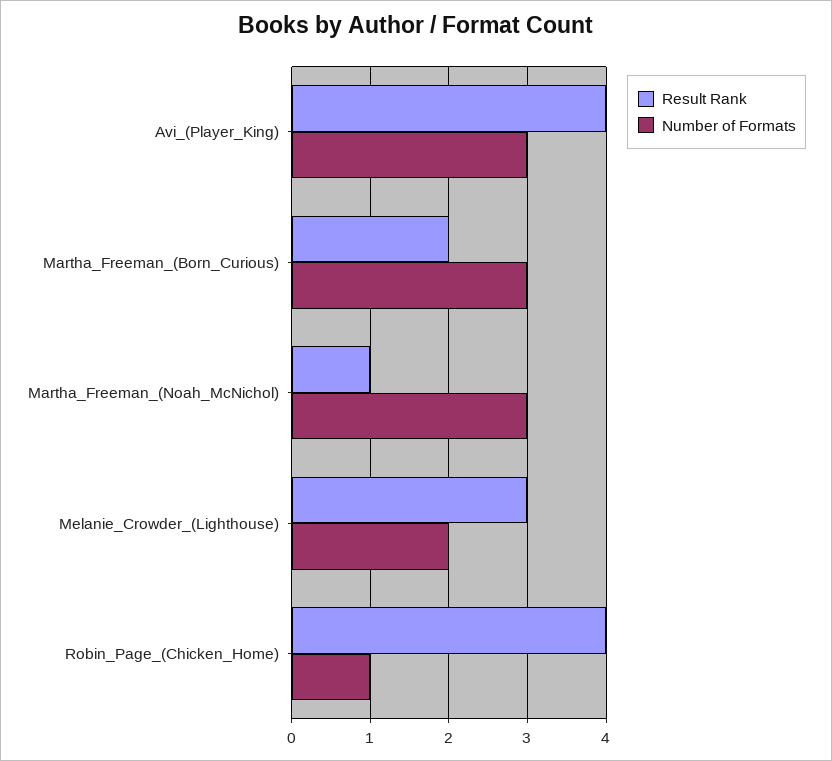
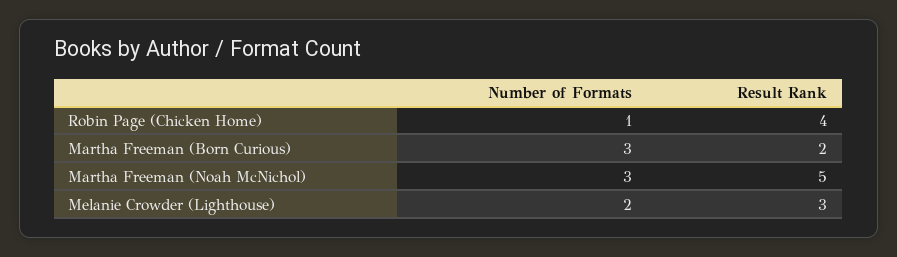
Result Rank, Avi_(Player_King): 4 -> none
Number of Formats, Avi_(Player_King): 3 -> none
Result Rank, Martha_Freeman_(Noah_McNichol): 1 -> 5

